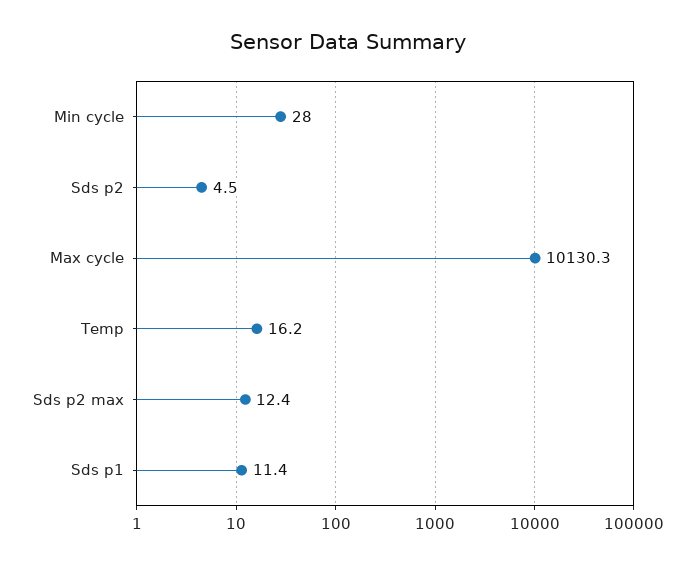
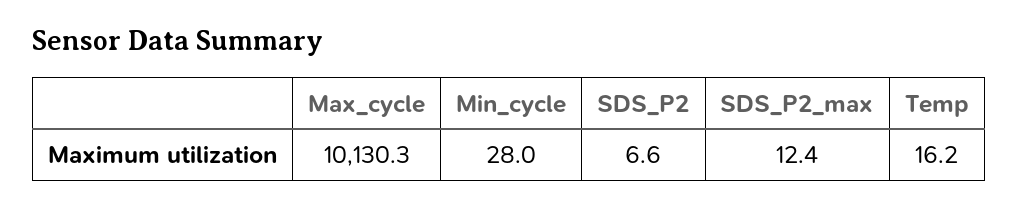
Sds p2: 4.5 -> 6.6
Sds p1: 11.4 -> none

